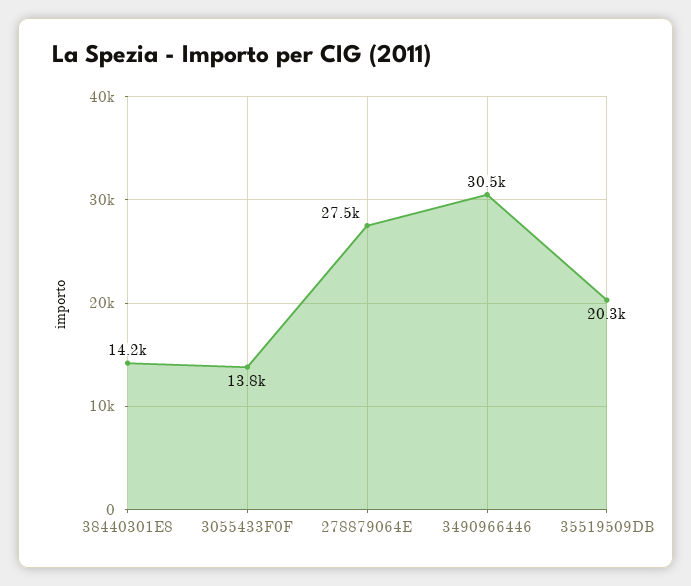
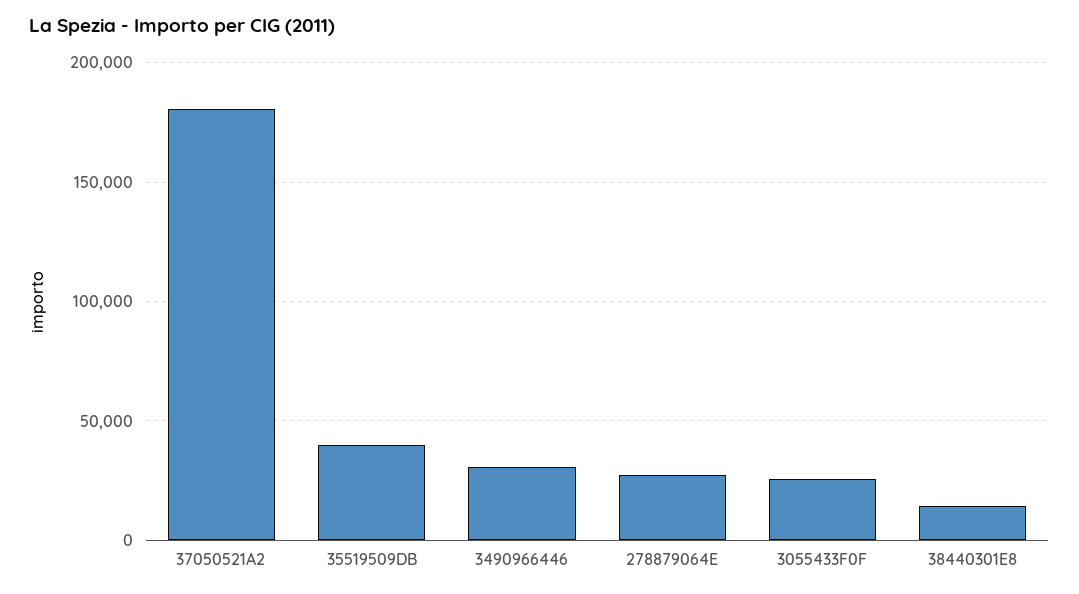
3055433F0F: 13800 -> 25000
35519509DB: 20300 -> 40000
37050521A2: none -> 180000

